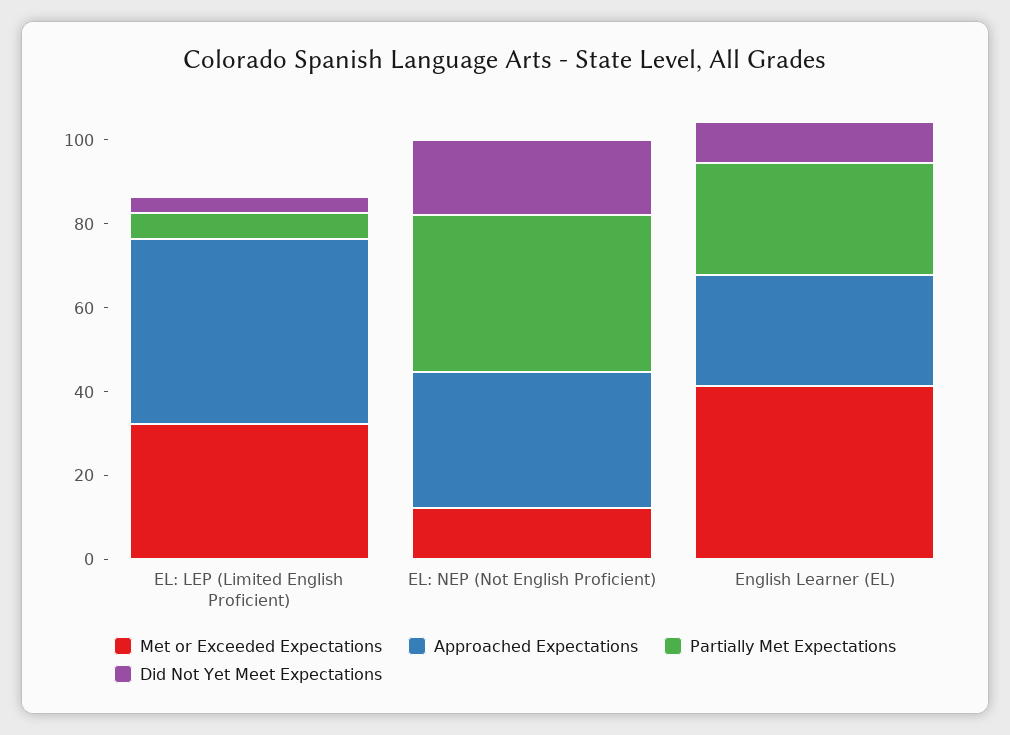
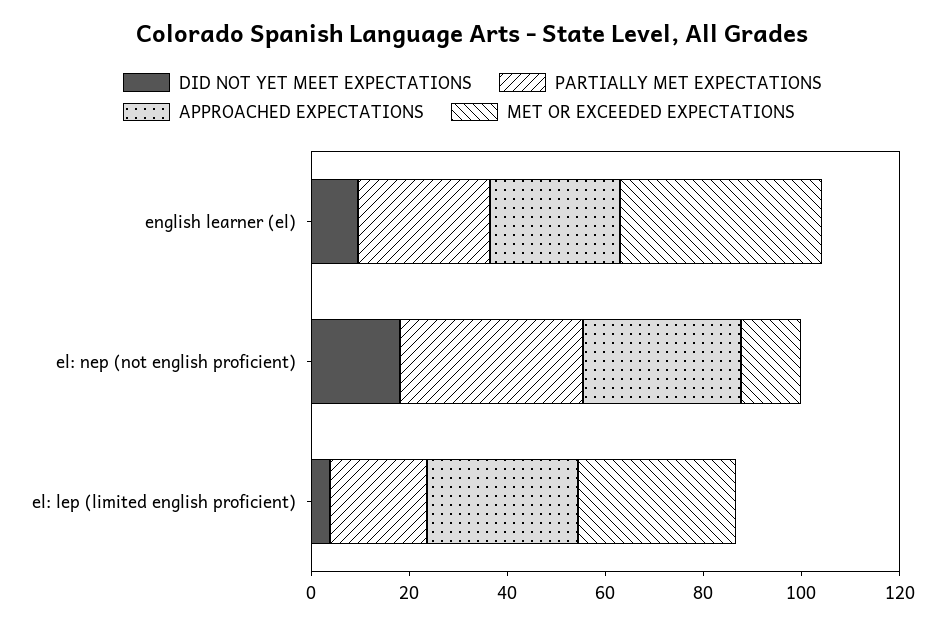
Approached Expectations, EL: LEP (Limited English Proficient): 45 -> 30
Partially Met Expectations, EL: LEP (Limited English Proficient): 5 -> 20

